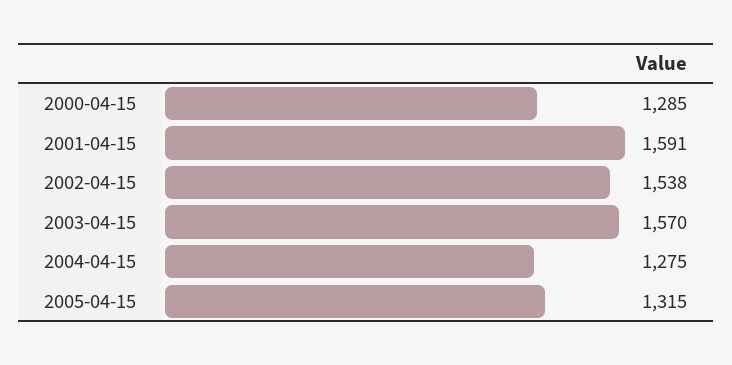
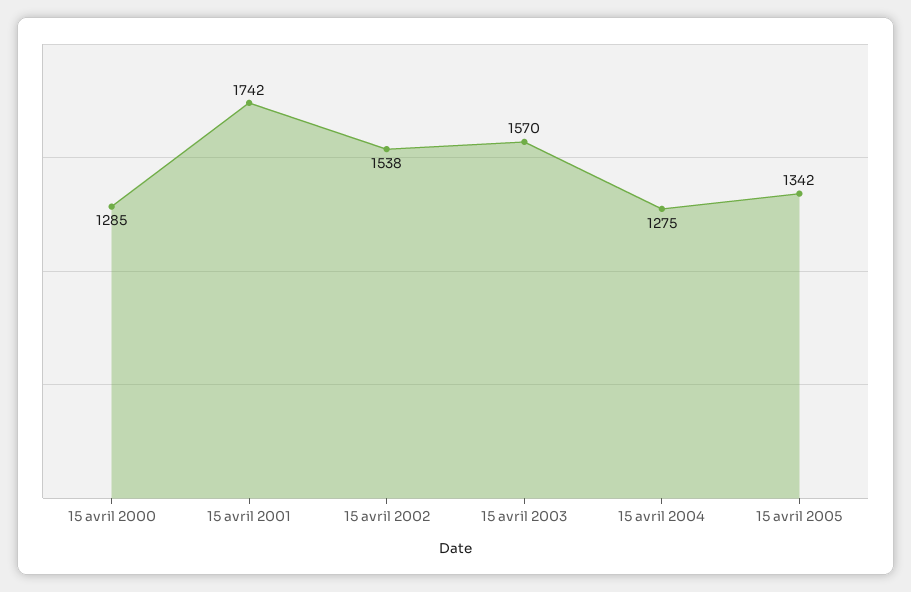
2001-04-15: 1591 -> 1742
2005-04-15: 1315 -> 1342

